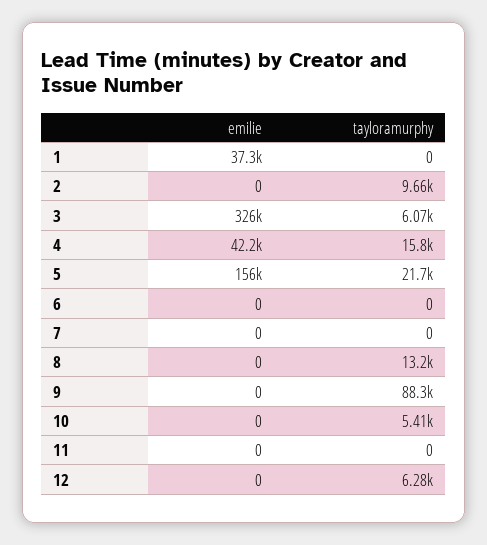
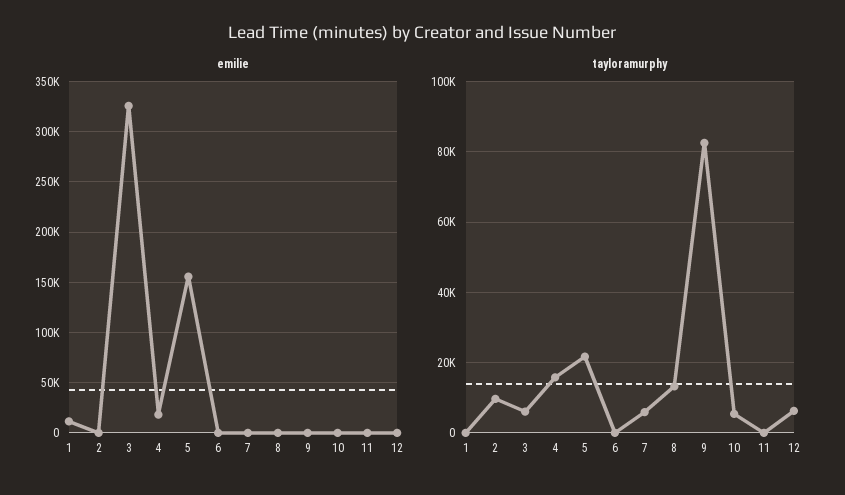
emilie, 1: 37300 -> 10000
emilie, 4: 42200 -> 20000
tayloramurphy, 7: 0 -> 6000
tayloramurphy, 9: 88300 -> 82000

